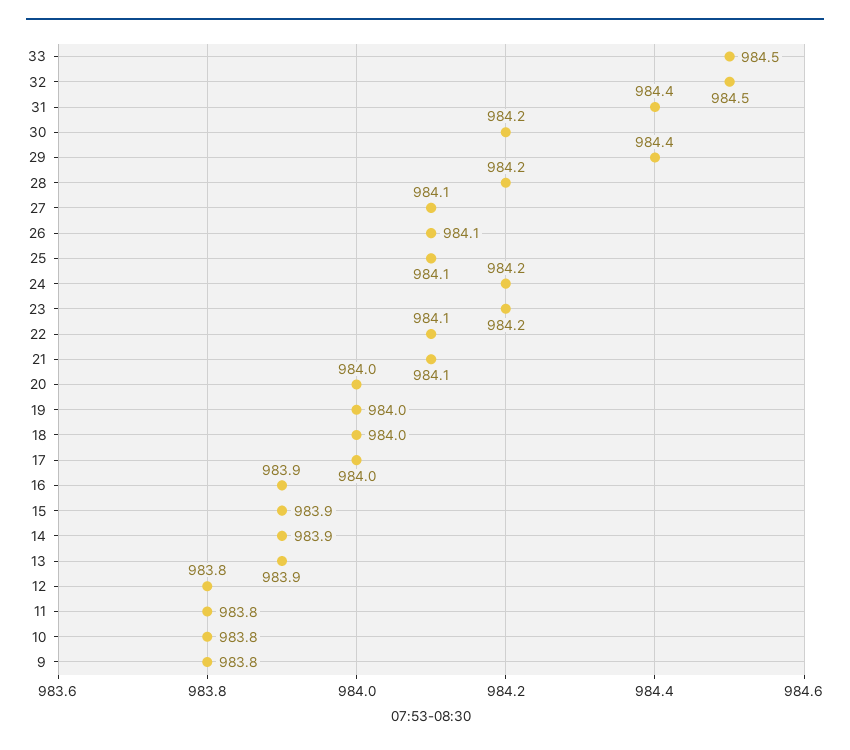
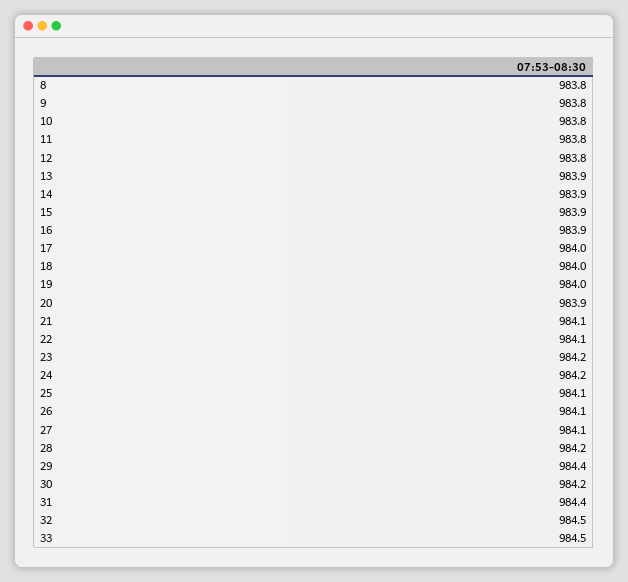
20: 984 -> 983.9
8: none -> 983.8

